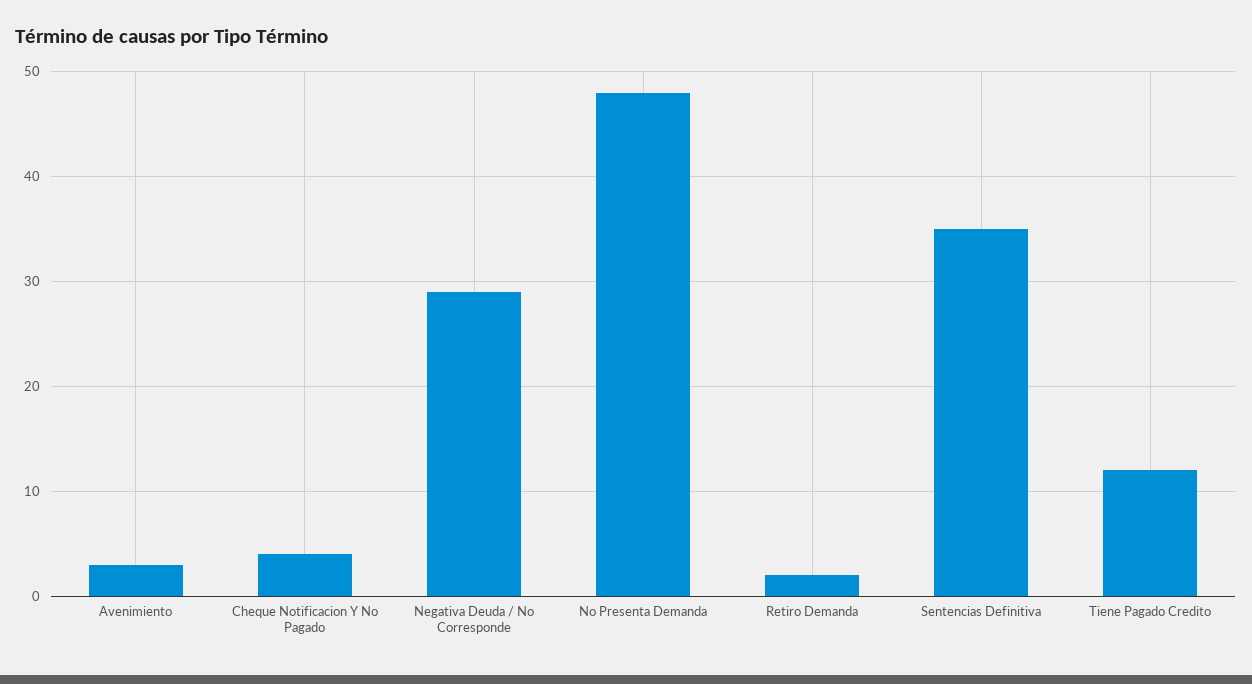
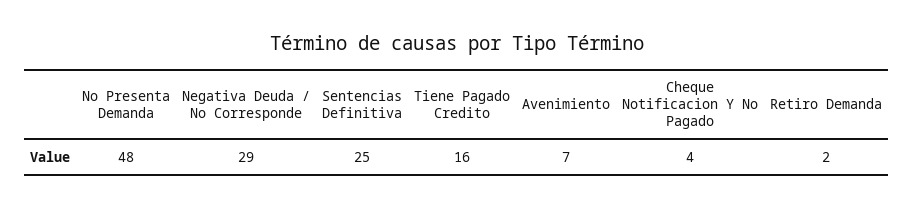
Avenimiento: 3 -> 7
Sentencias Definitiva: 35 -> 25
Tiene Pagado Credito: 12 -> 16

